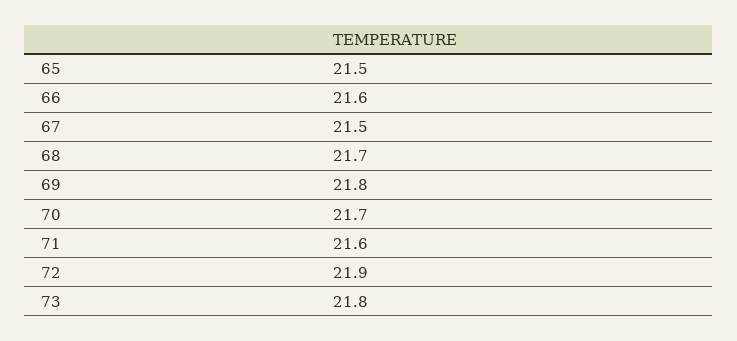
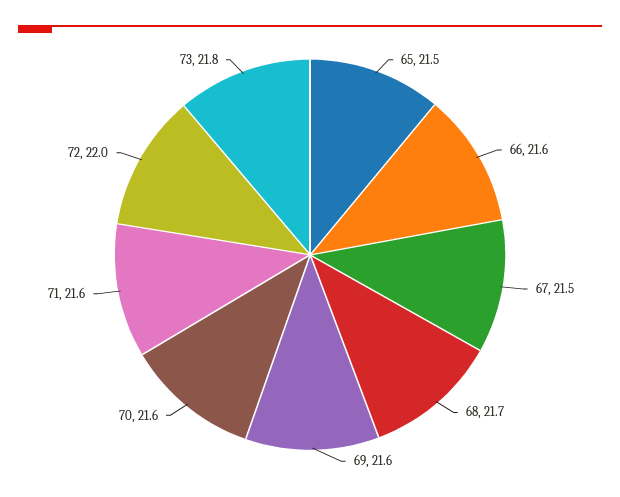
69: 21.8 -> 21.6
70: 21.7 -> 21.6
72: 21.9 -> 22

